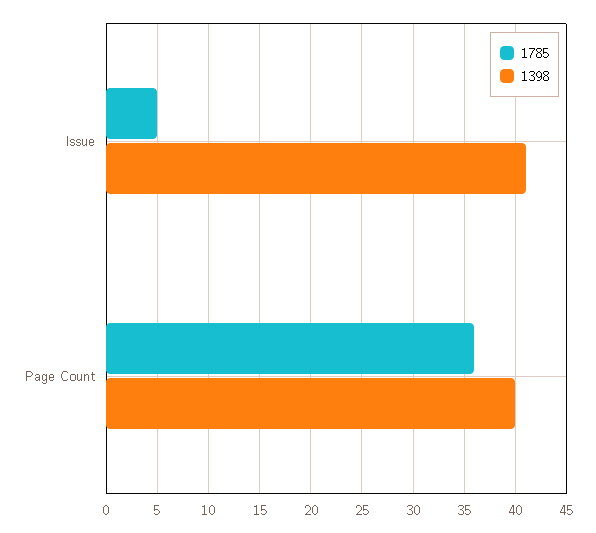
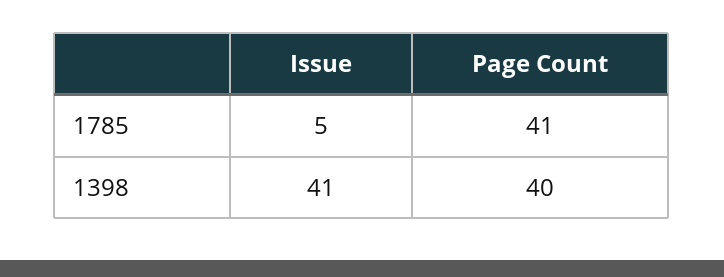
1785, Page Count: 36 -> 41

